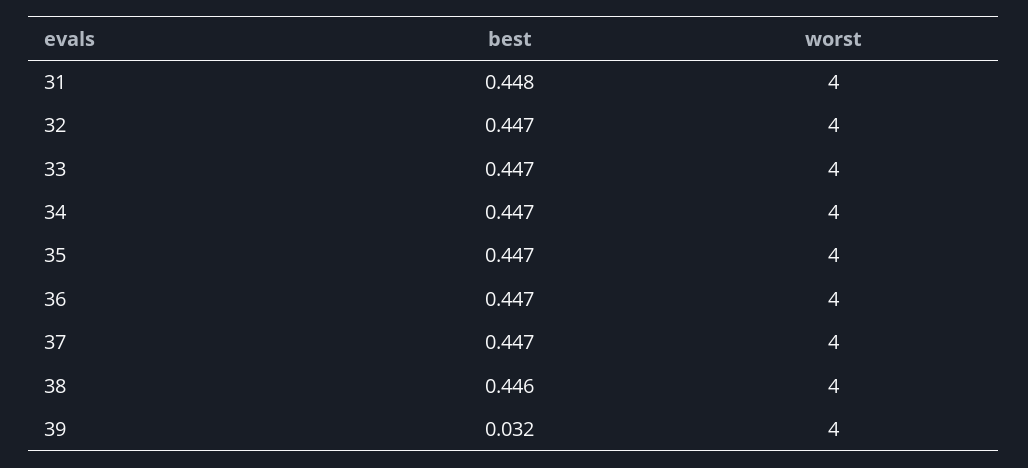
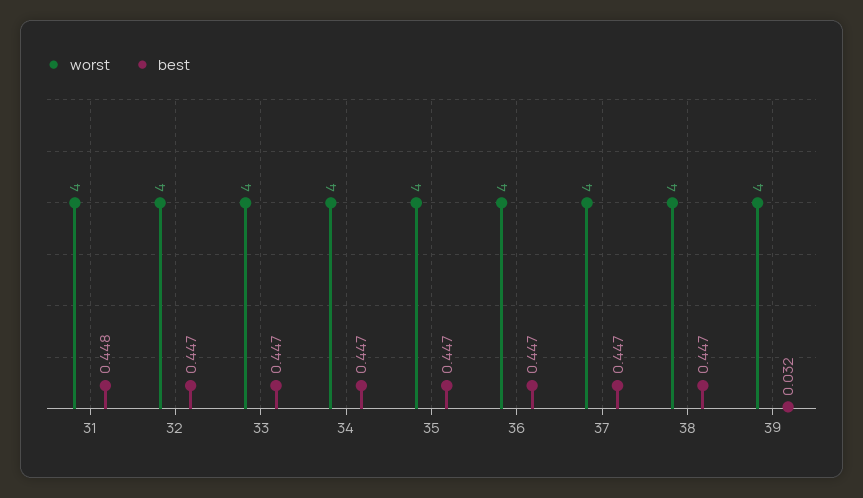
best, 38: 0.446 -> 0.447

